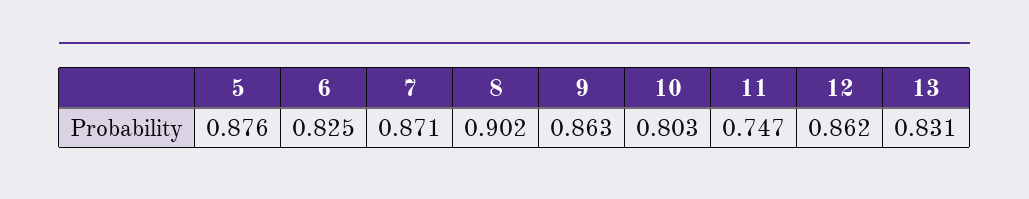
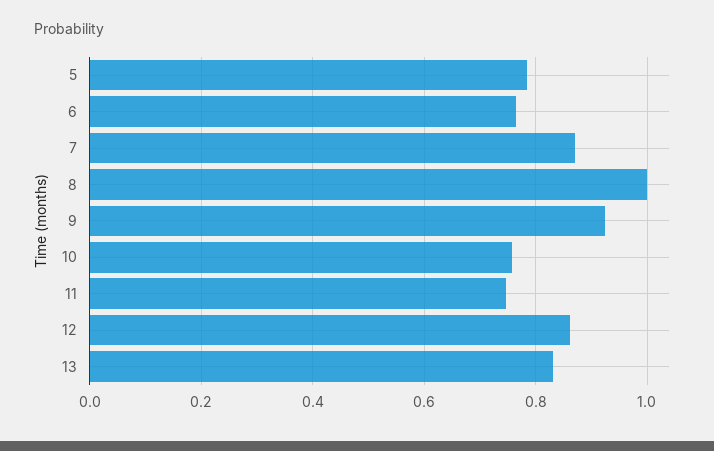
5: 0.876 -> 0.78
6: 0.825 -> 0.76
8: 0.902 -> 1
9: 0.863 -> 0.92
10: 0.803 -> 0.76

